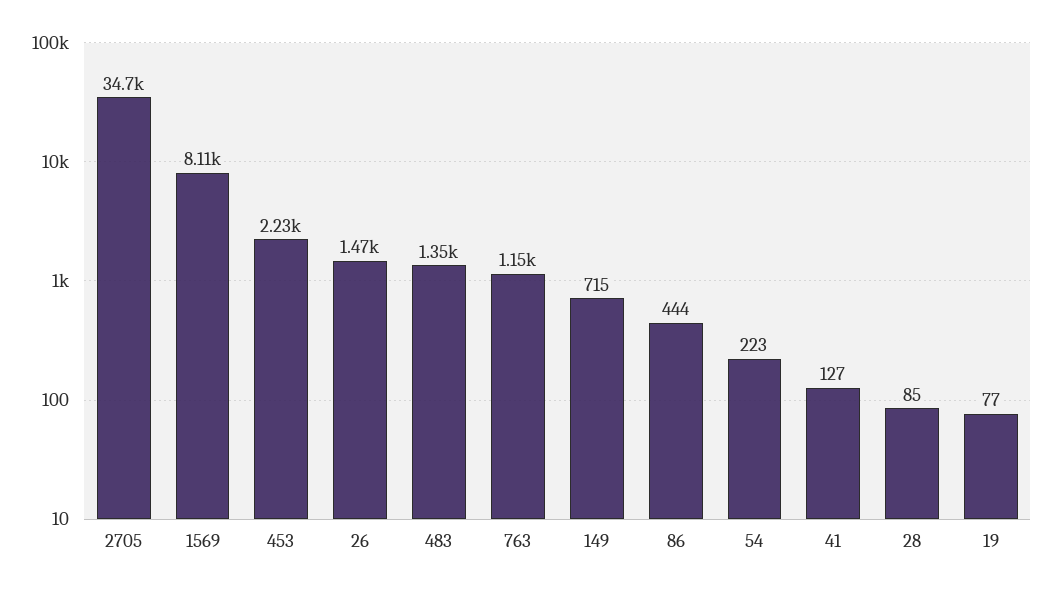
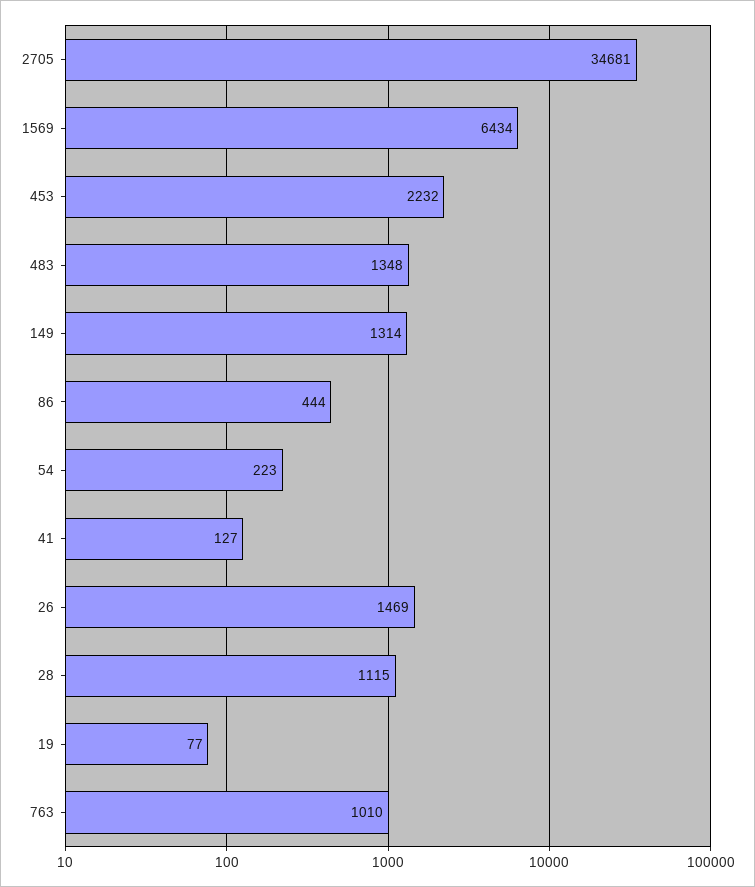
1569: 8110 -> 6434
763: 1150 -> 1010
149: 715 -> 1314
28: 85 -> 1115

